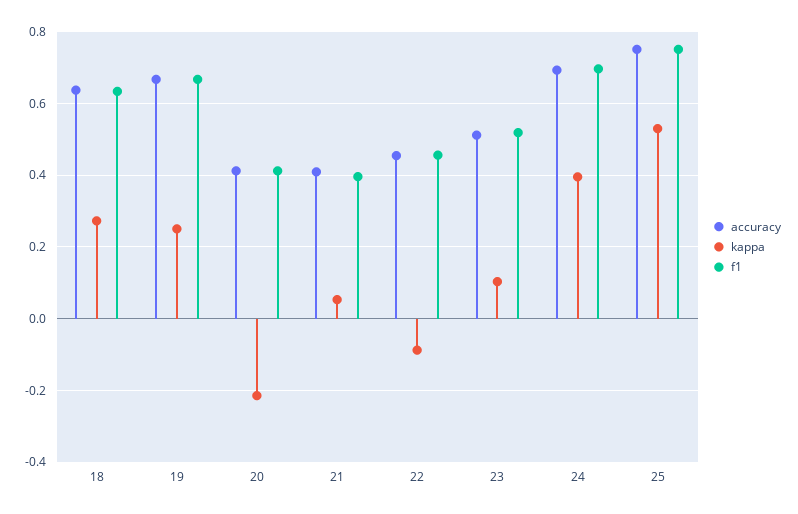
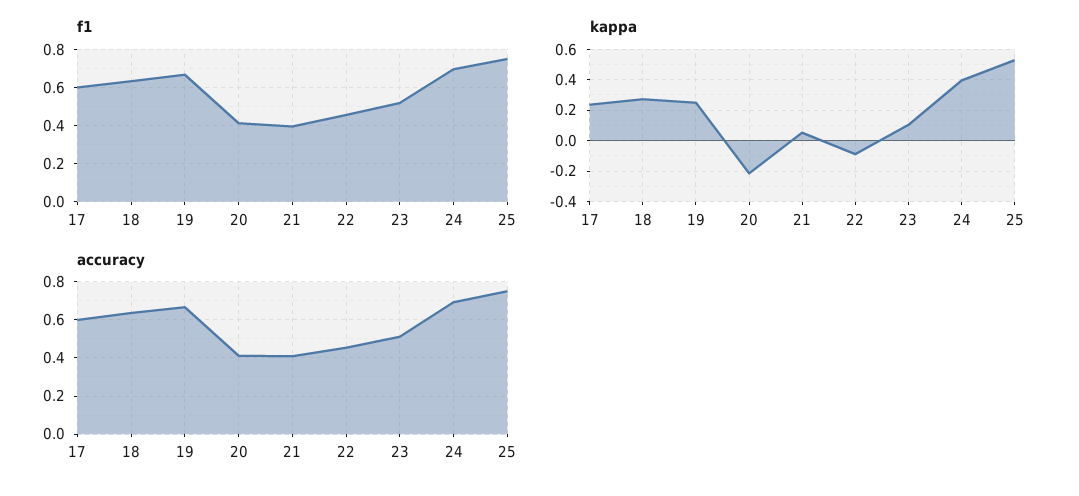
f1, 17: none -> 0.6
kappa, 17: none -> 0.25
accuracy, 17: none -> 0.6

